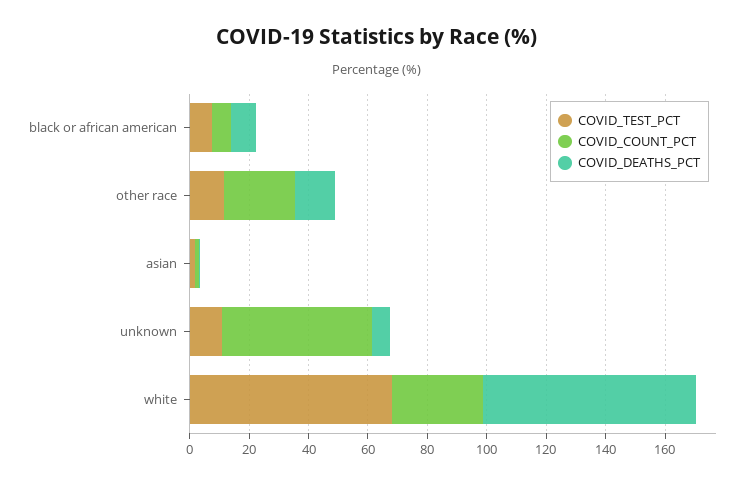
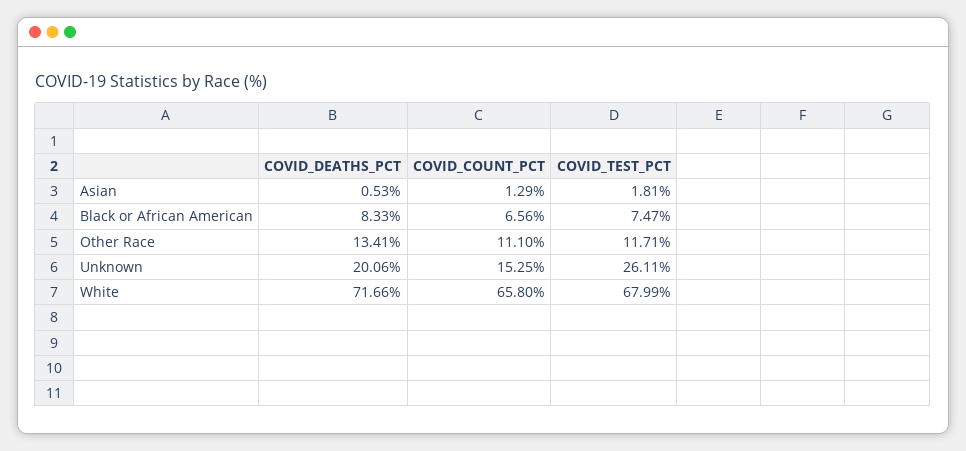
COVID_COUNT_PCT, other race: 25 -> 11.1
COVID_TEST_PCT, unknown: 10 -> 26.11
COVID_COUNT_PCT, unknown: 50 -> 15.25
COVID_DEATHS_PCT, unknown: 5 -> 20.06
COVID_COUNT_PCT, white: 30 -> 65.8

